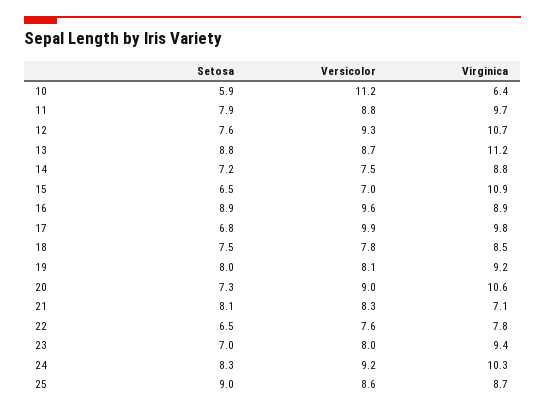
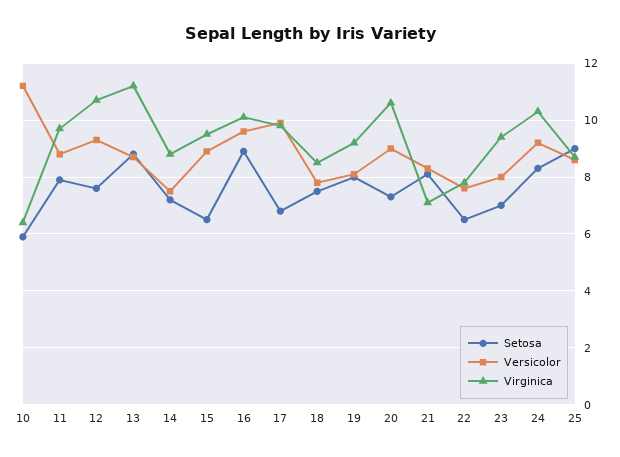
Versicolor, 15: 7 -> 9
Virginica, 15: 10.9 -> 9.5
Virginica, 16: 8.9 -> 10

